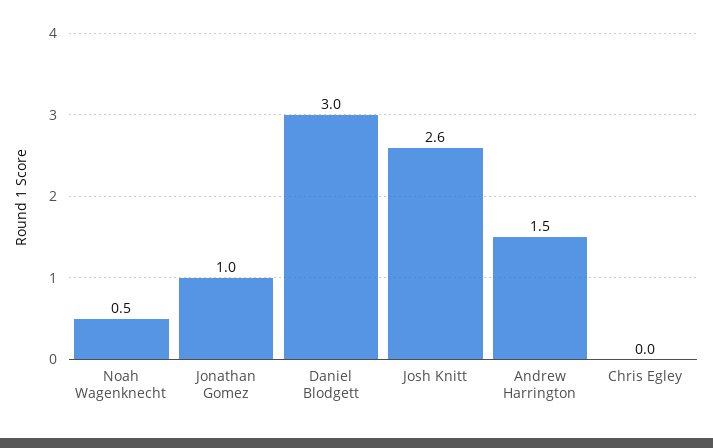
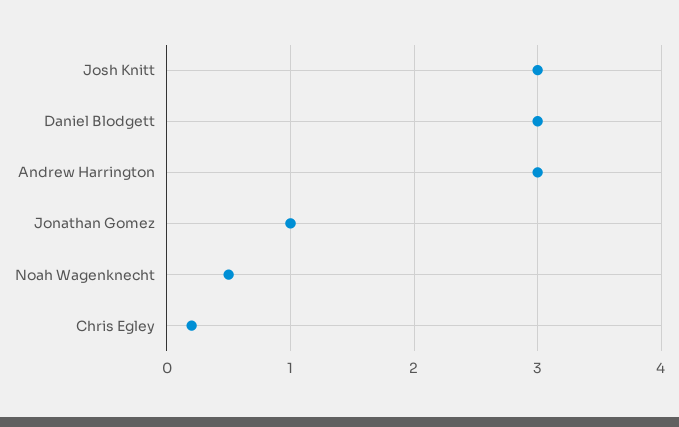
Josh Knitt: 2.6 -> 3
Andrew Harrington: 1.5 -> 3
Chris Egley: 0 -> 0.2

